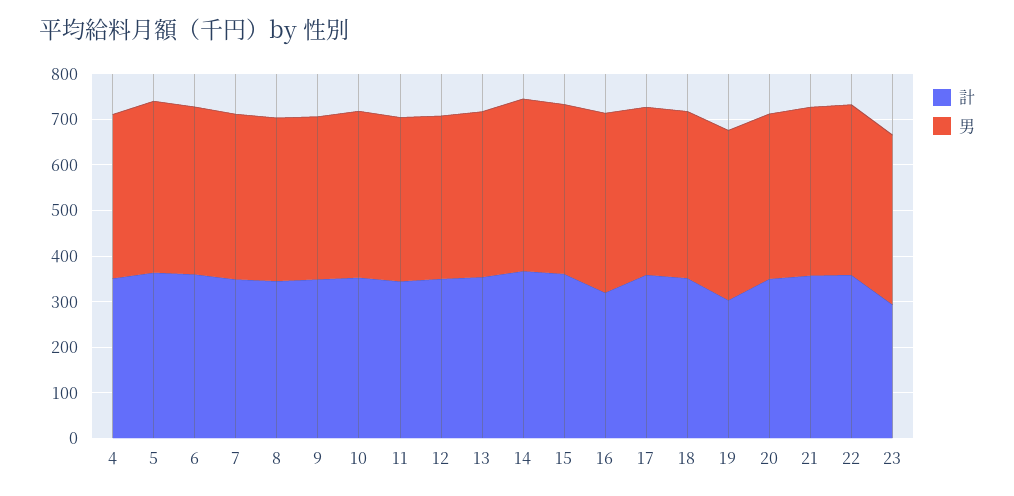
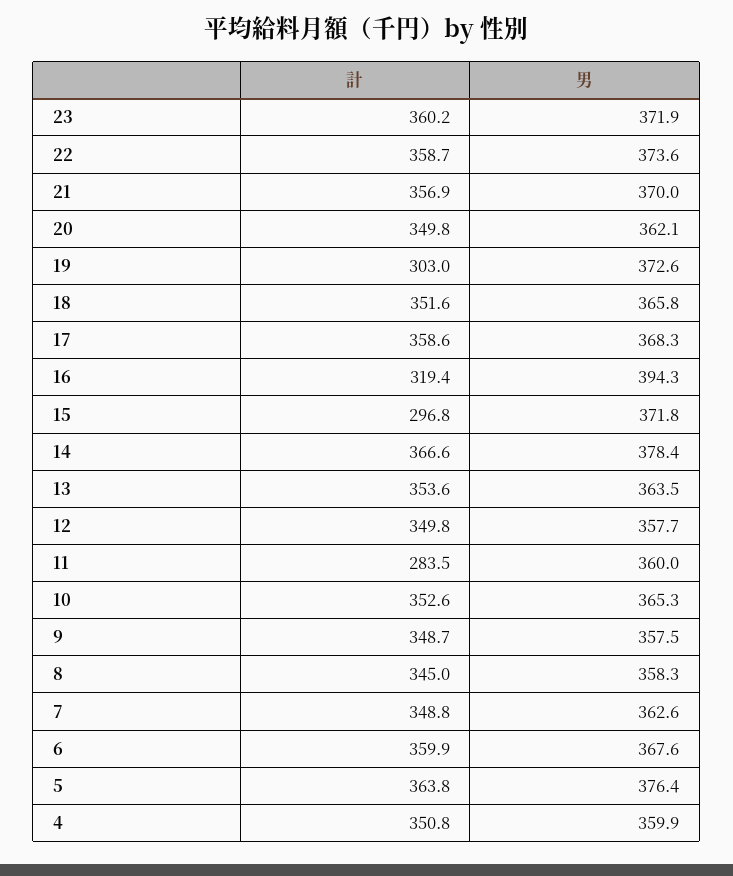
計, 11: 340 -> 283.5
計, 15: 360 -> 296.8
計, 23: 300 -> 360.2

